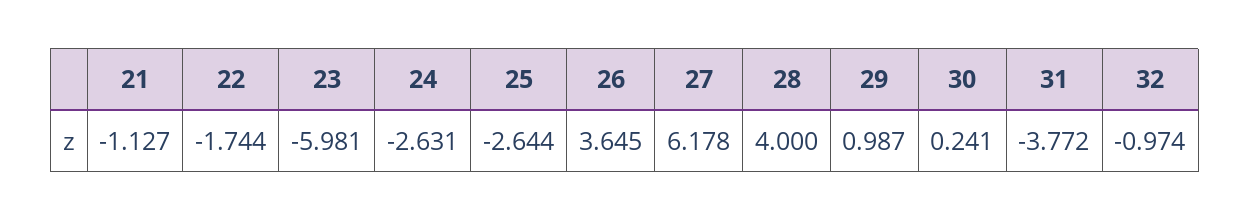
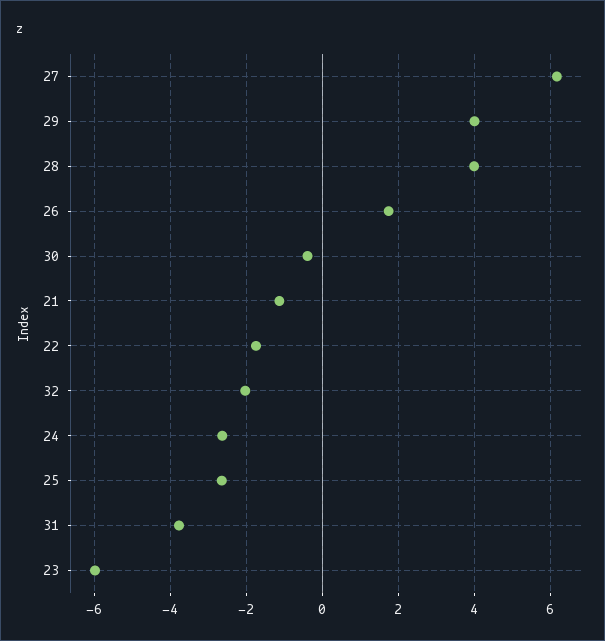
26: 3.645 -> 1.8
29: 0.987 -> 4
30: 0.241 -> -0.4
32: -0.974 -> -2

